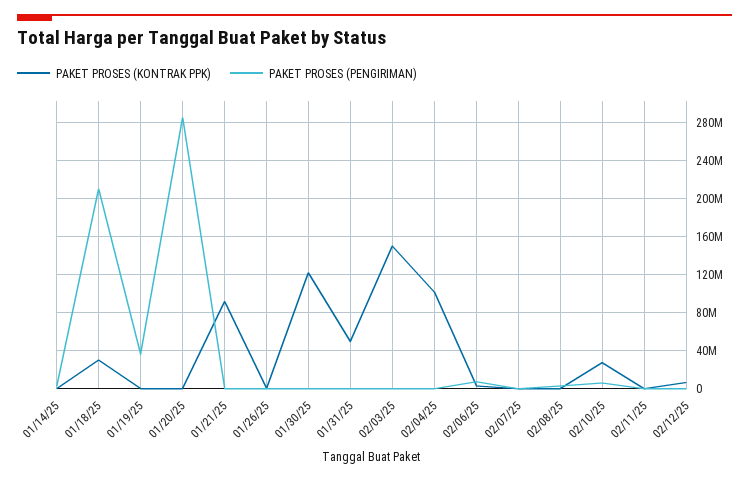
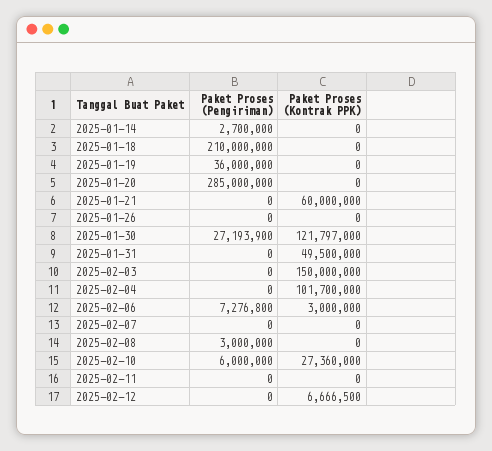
PAKET PROSES (KONTRAK PPK), 01/18/25: 30000000 -> 0
PAKET PROSES (KONTRAK PPK), 01/21/25: 90000000 -> 60000000
PAKET PROSES (PENGIRIMAN), 01/30/25: 0 -> 27193900

